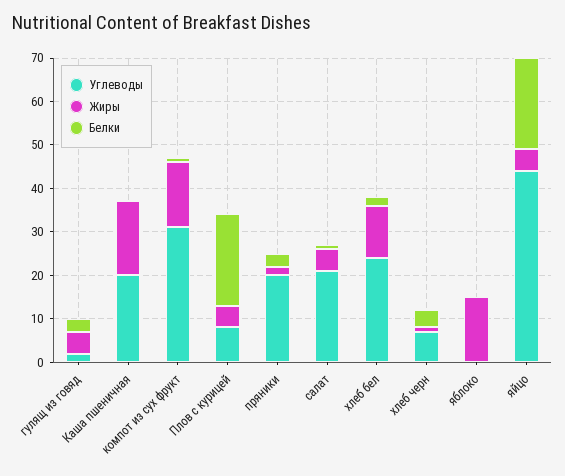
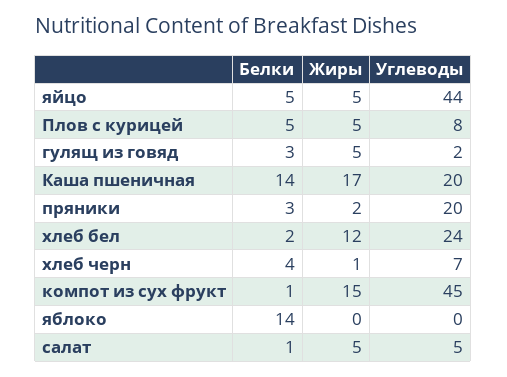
Белки, Каша пшеничная: 0 -> 14
Углеводы, компот из сух фрукт: 30 -> 45
Белки, Плов с курицей: 20 -> 5
Углеводы, салат: 20 -> 5
Жиры, яблоко: 15 -> 0
Белки, яблоко: 0 -> 14
Белки, яйцо: 20 -> 5

